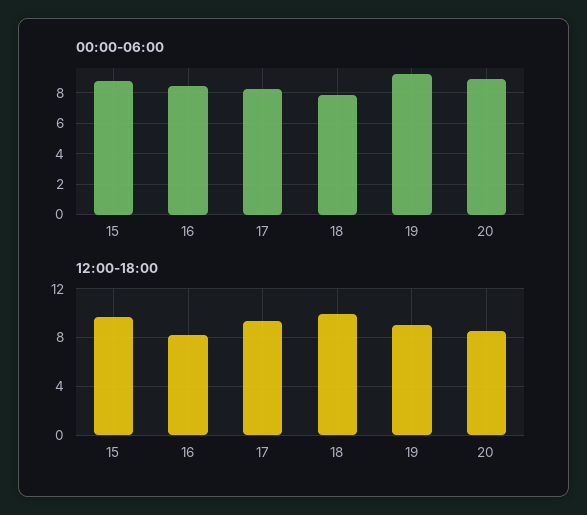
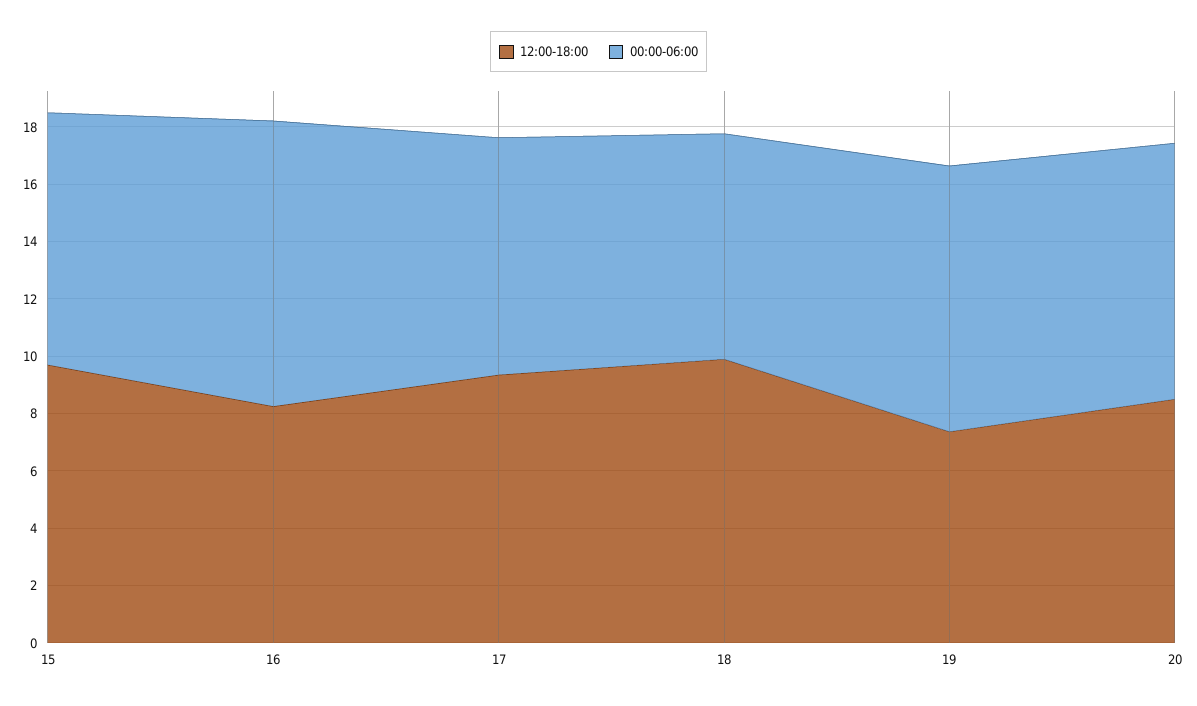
00:00-06:00, 16: 8.5 -> 10
12:00-18:00, 19: 9 -> 7.5

